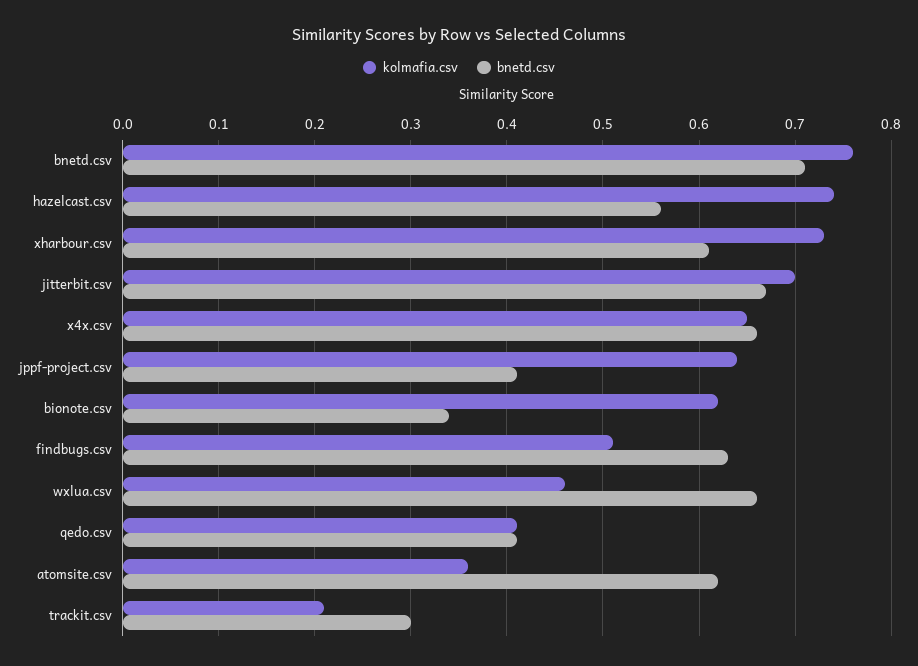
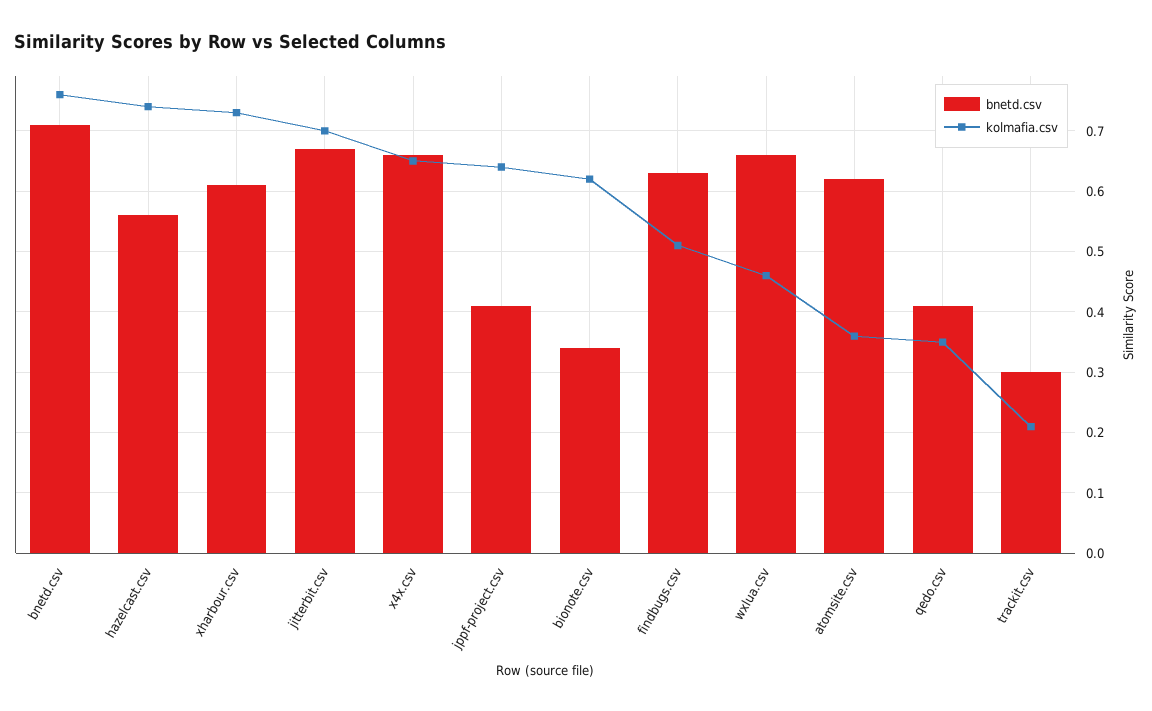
kolmafia.csv, qedo.csv: 0.41 -> 0.35

